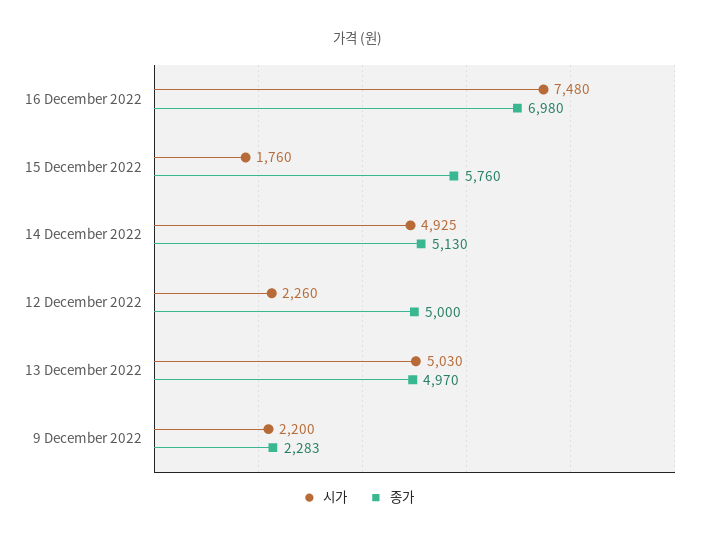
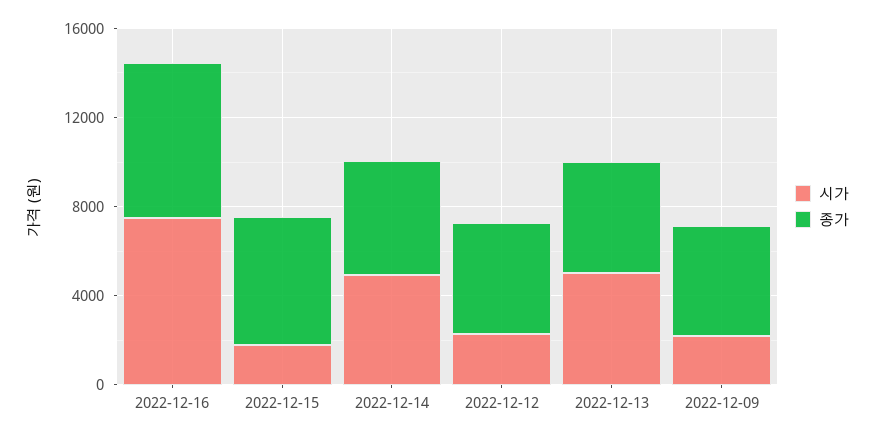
종가, 9 December 2022: 2283 -> 5000

